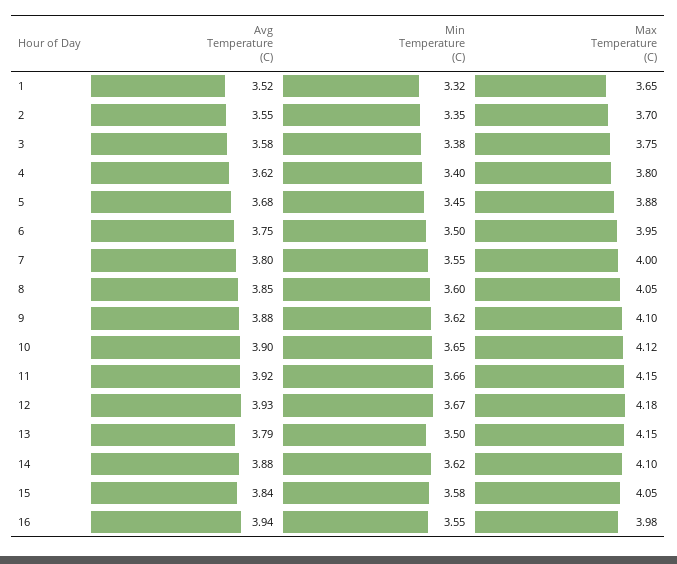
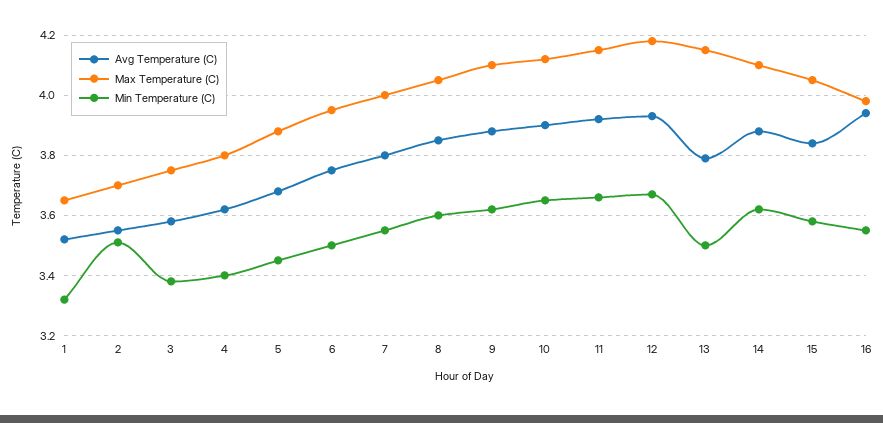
Min Temperature (C), 2: 3.35 -> 3.5

